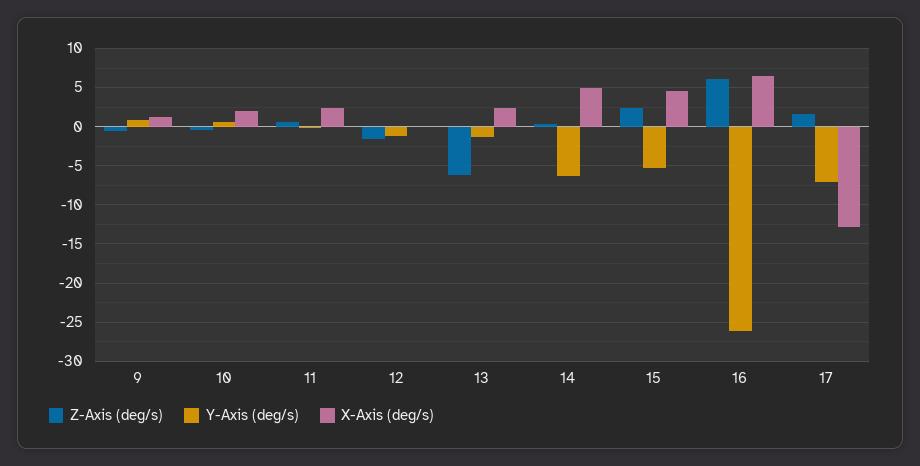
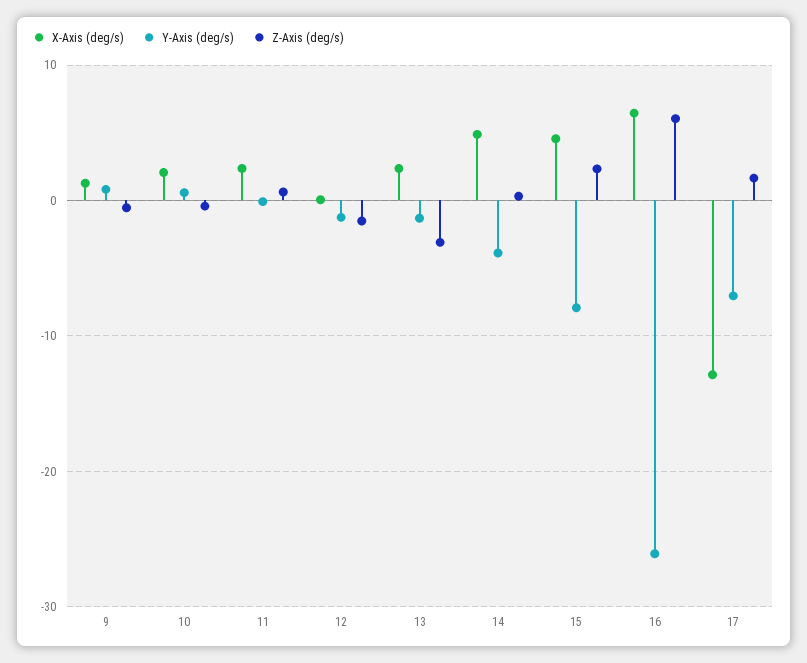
Z-Axis (deg/s), 13: -6 -> -3
Y-Axis (deg/s), 14: -6 -> -4
Y-Axis (deg/s), 15: -5 -> -8

